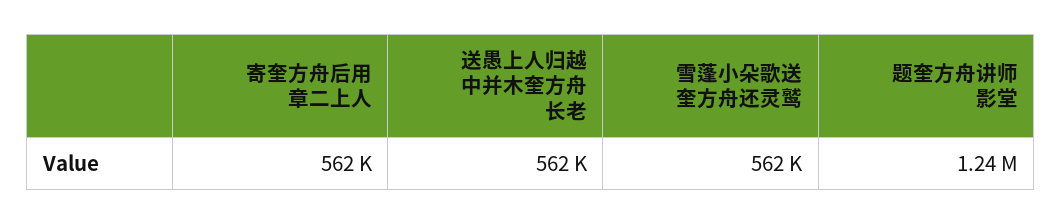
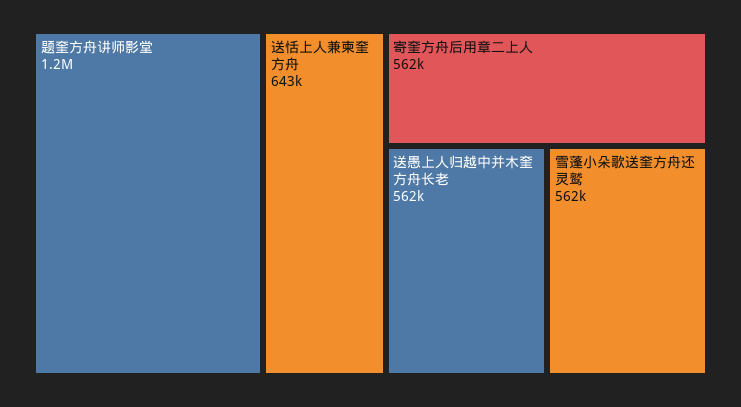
送恬上人兼柬奎方舟: none -> 643000

